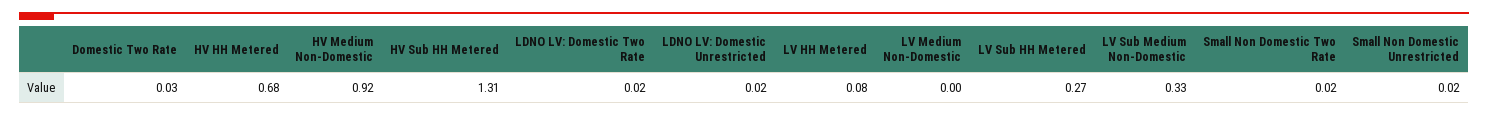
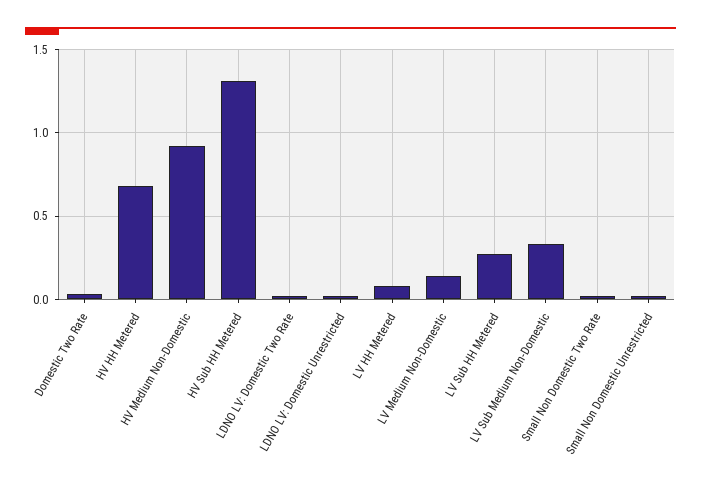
LV Medium Non-Domestic: 0 -> 0.15

